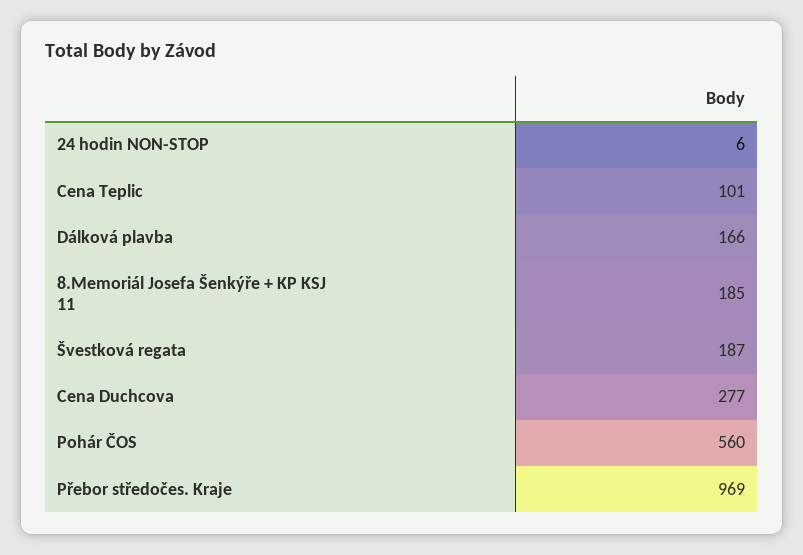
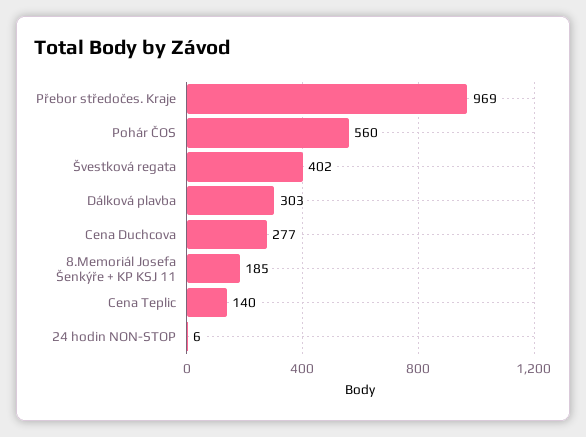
Cena Teplic: 101 -> 140
Dálková plavba: 166 -> 303
Švestková regata: 187 -> 402

